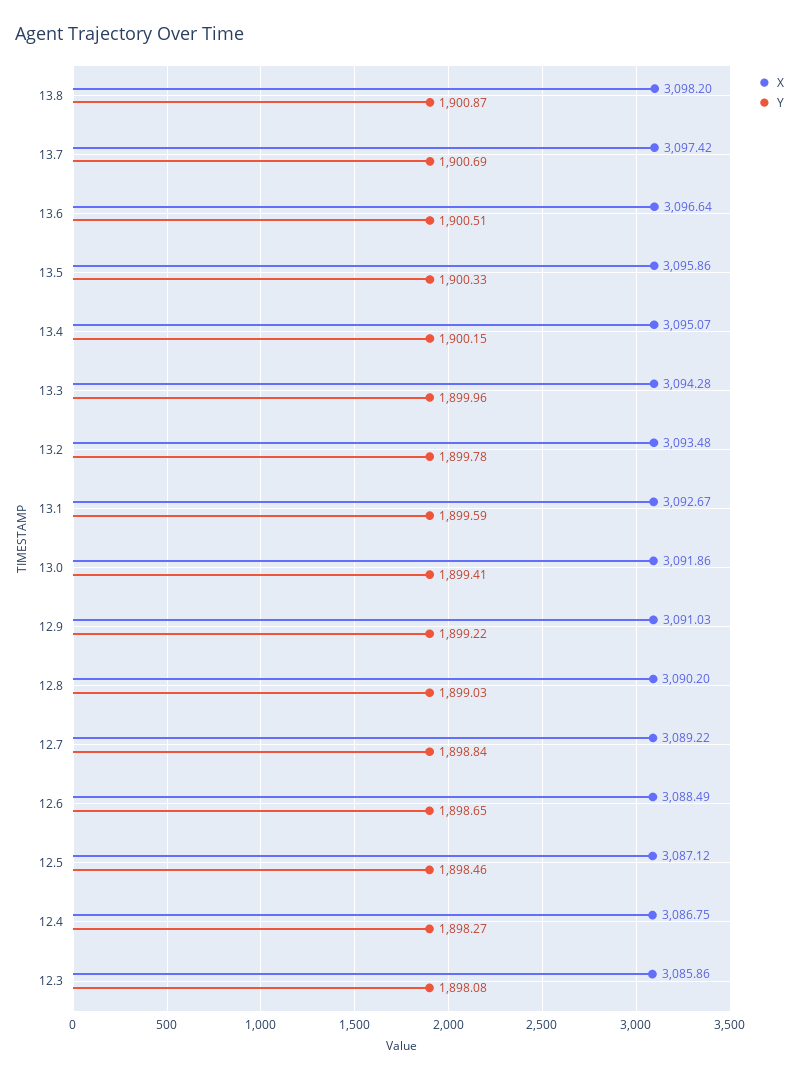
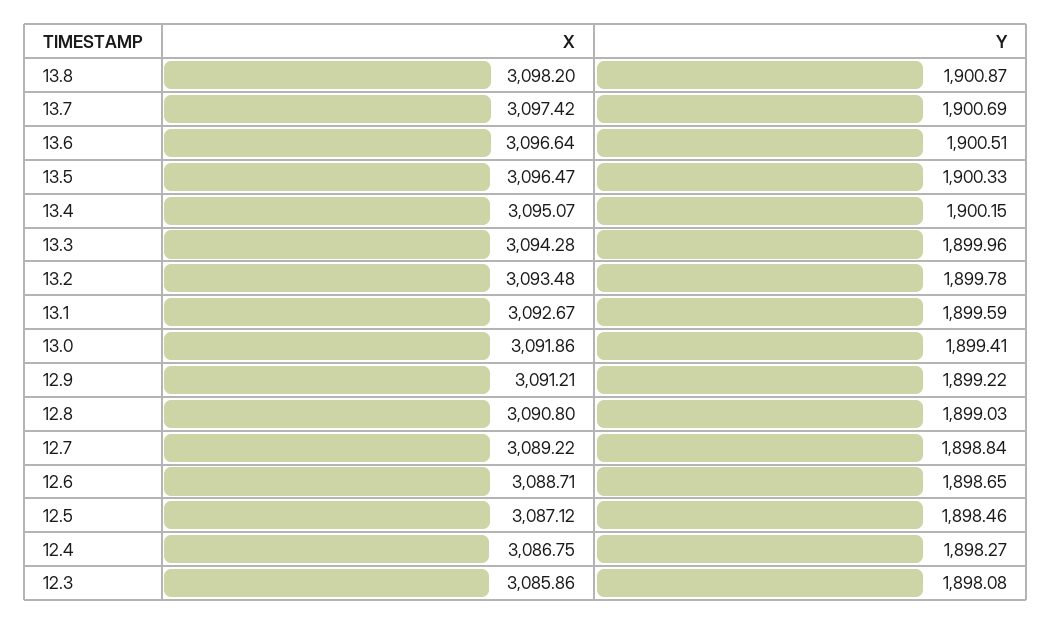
X, 13.5: 3095.86 -> 3096.47
X, 12.9: 3091.03 -> 3091.21
X, 12.8: 3090.2 -> 3090.8
X, 12.6: 3088.49 -> 3088.71

